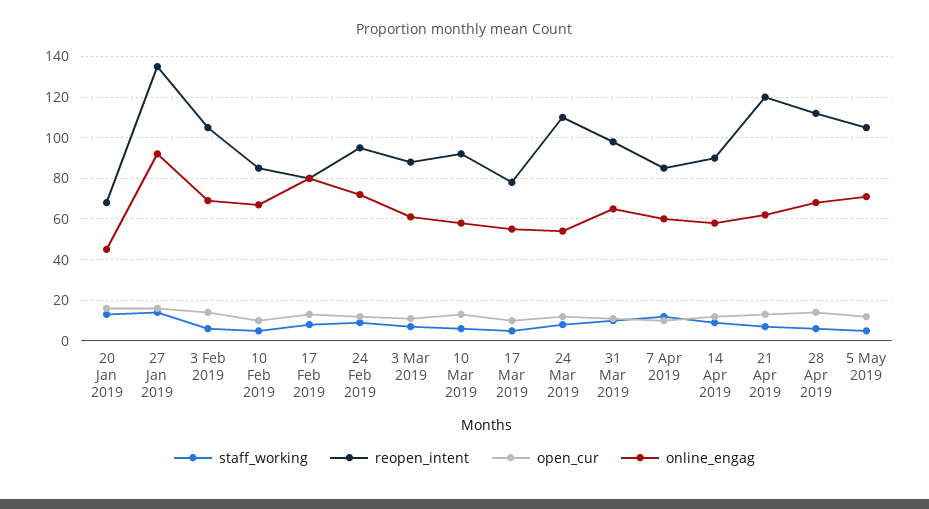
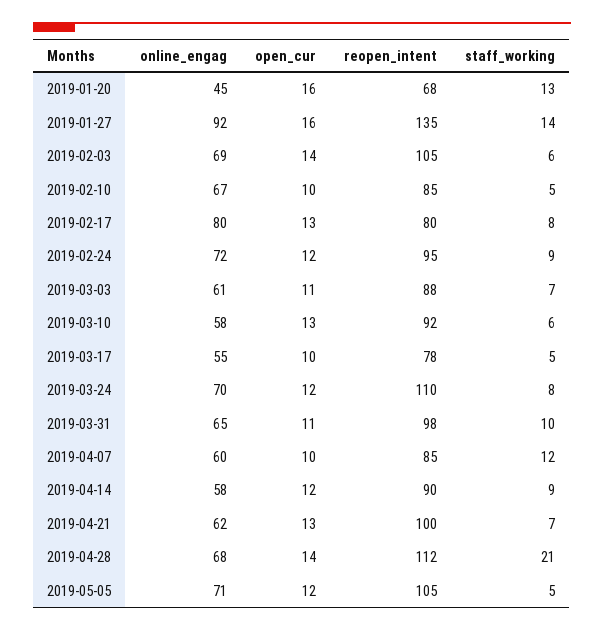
online_engag, 24 Mar 2019: 55 -> 70
reopen_intent, 21 Apr 2019: 120 -> 100
staff_working, 28 Apr 2019: 5 -> 21

